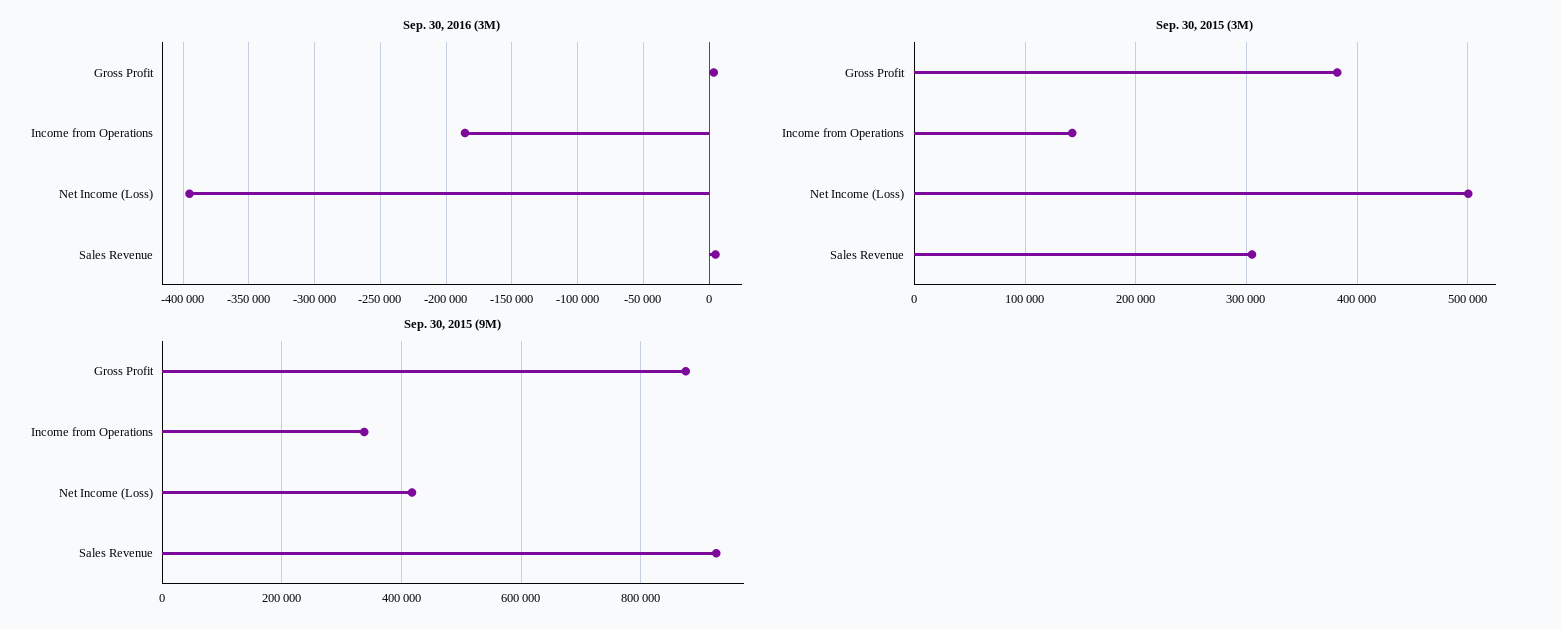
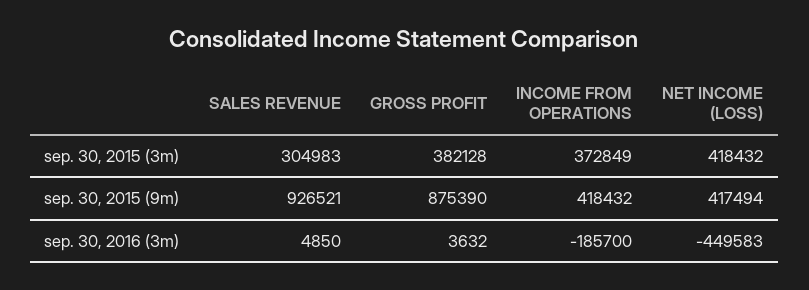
Sep. 30, 2016 (3M), Net Income (Loss): -395000 -> -449583
Sep. 30, 2015 (3M), Income from Operations: 140000 -> 372849
Sep. 30, 2015 (3M), Net Income (Loss): 500000 -> 418432
Sep. 30, 2015 (9M), Income from Operations: 340000 -> 418432

